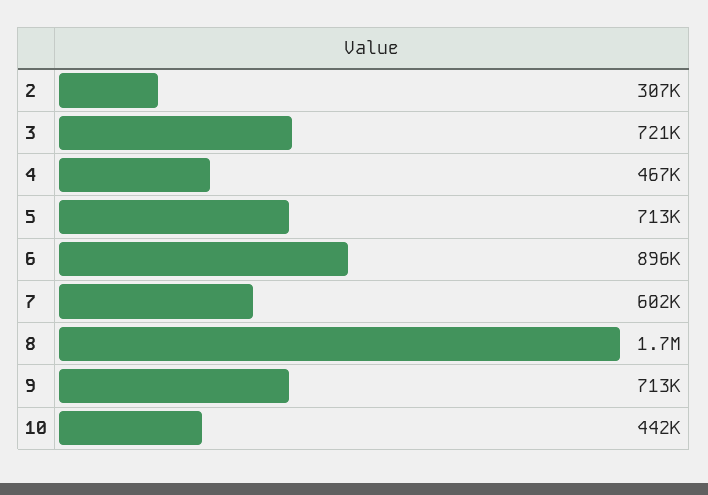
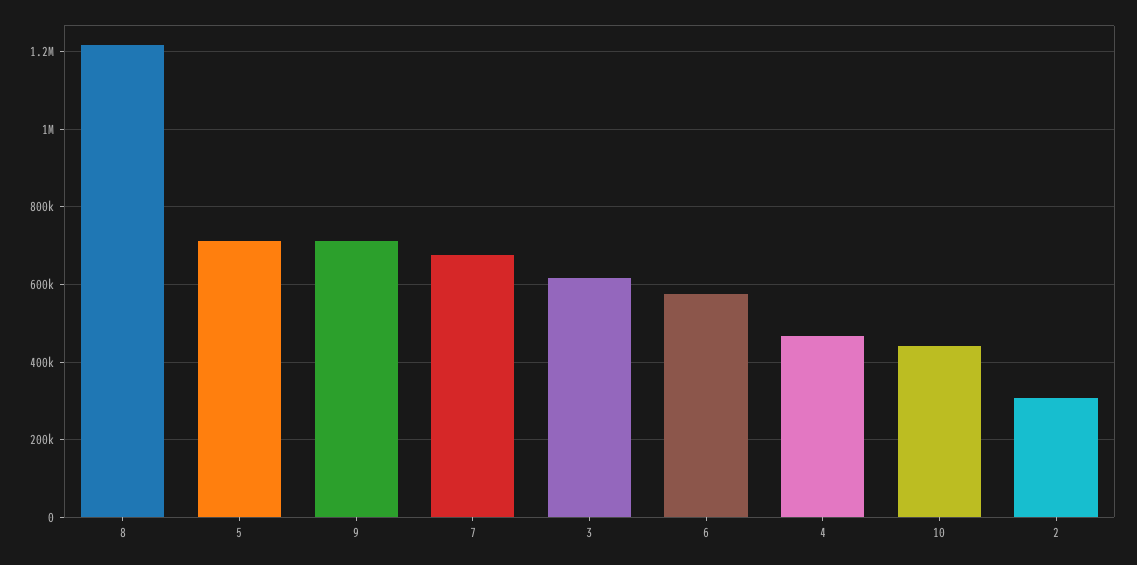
3: 721000 -> 620000
6: 896000 -> 580000
7: 602000 -> 680000
8: 1700000 -> 1220000

